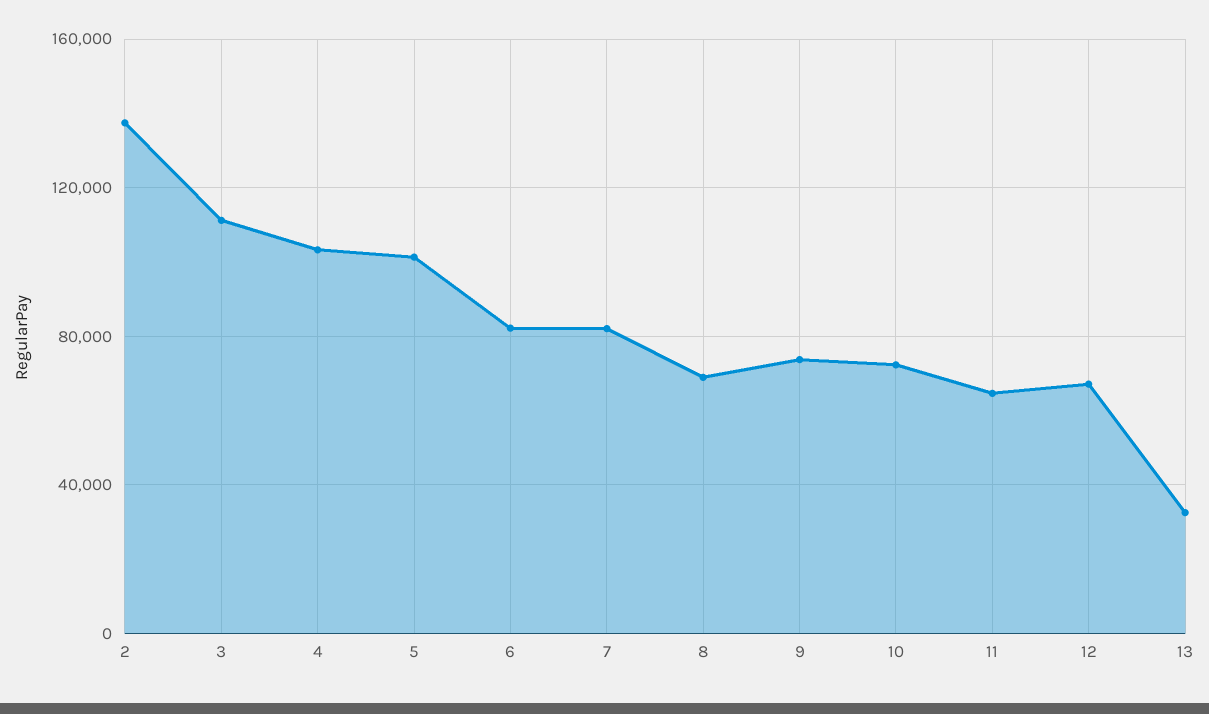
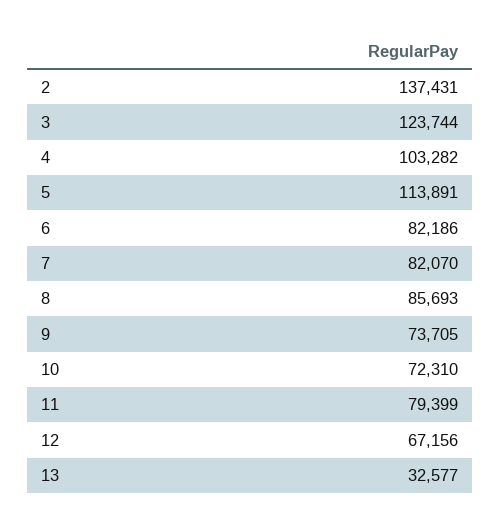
3: 110000 -> 123744
5: 100000 -> 113891
8: 70000 -> 85693
11: 65000 -> 79399

